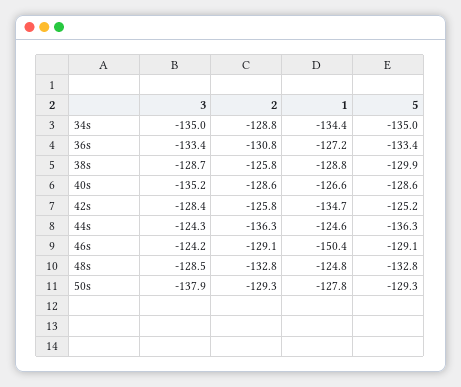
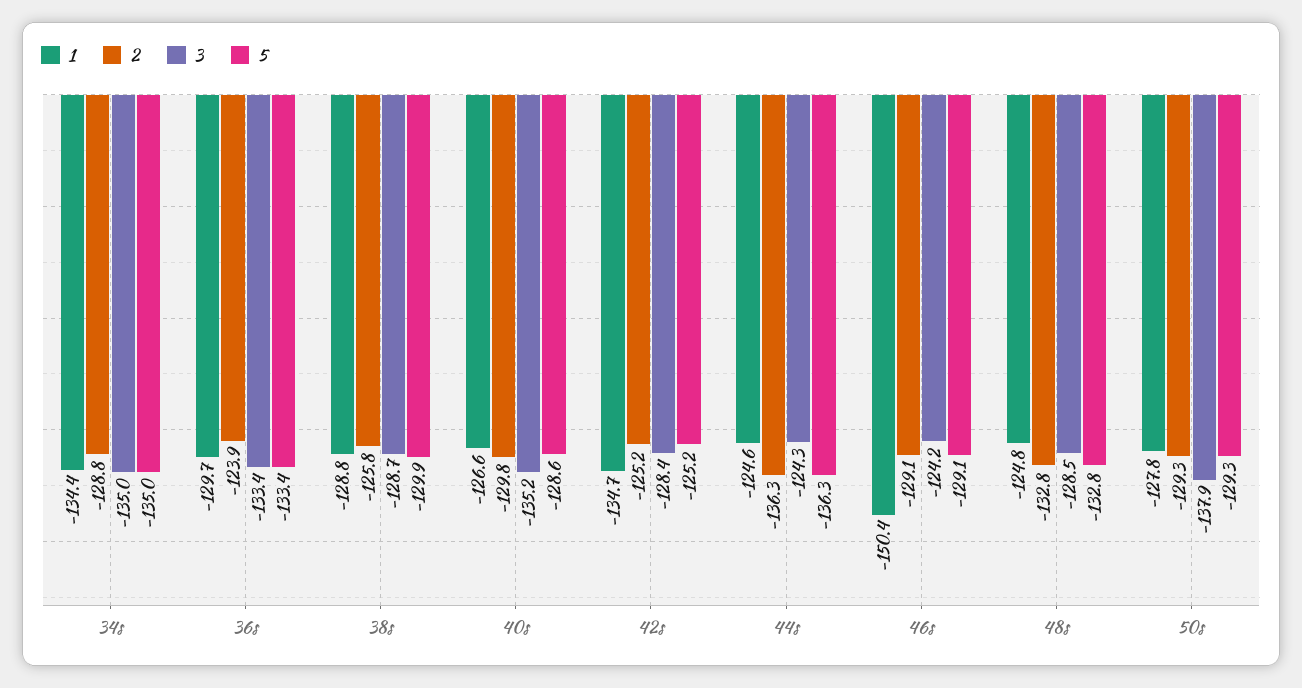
2, 36s: -130.8 -> -123.9
1, 36s: -127.2 -> -129.7
2, 40s: -128.6 -> -129.8
2, 42s: -125.8 -> -125.2

